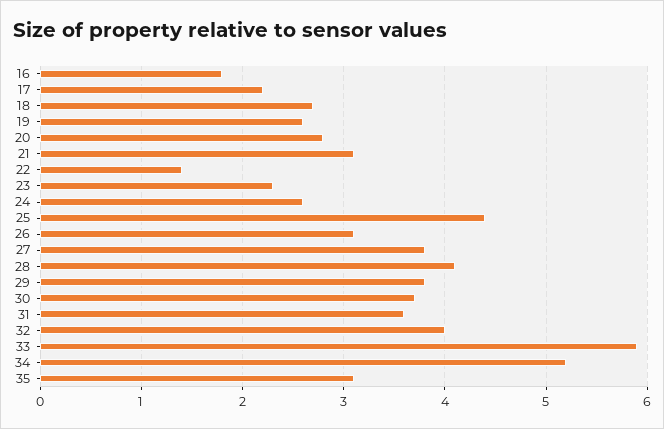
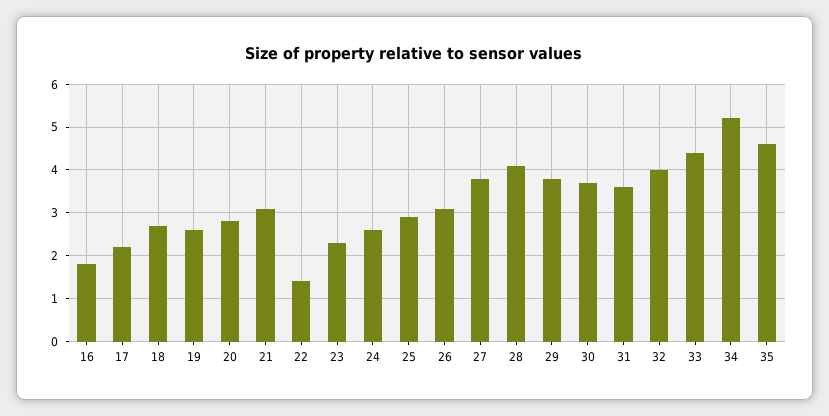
25: 4.4 -> 3
33: 5.9 -> 4.5
35: 3.1 -> 4.5

